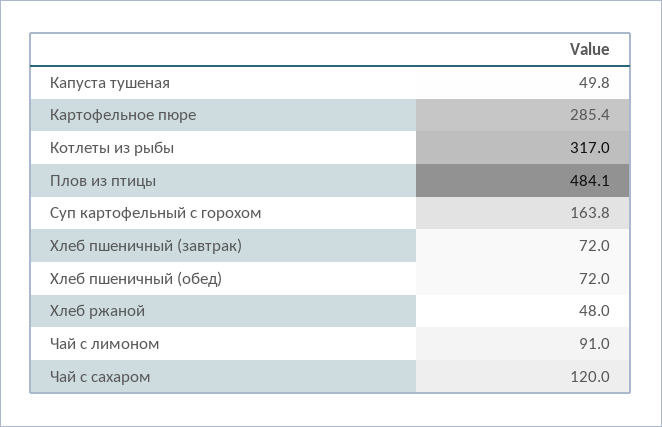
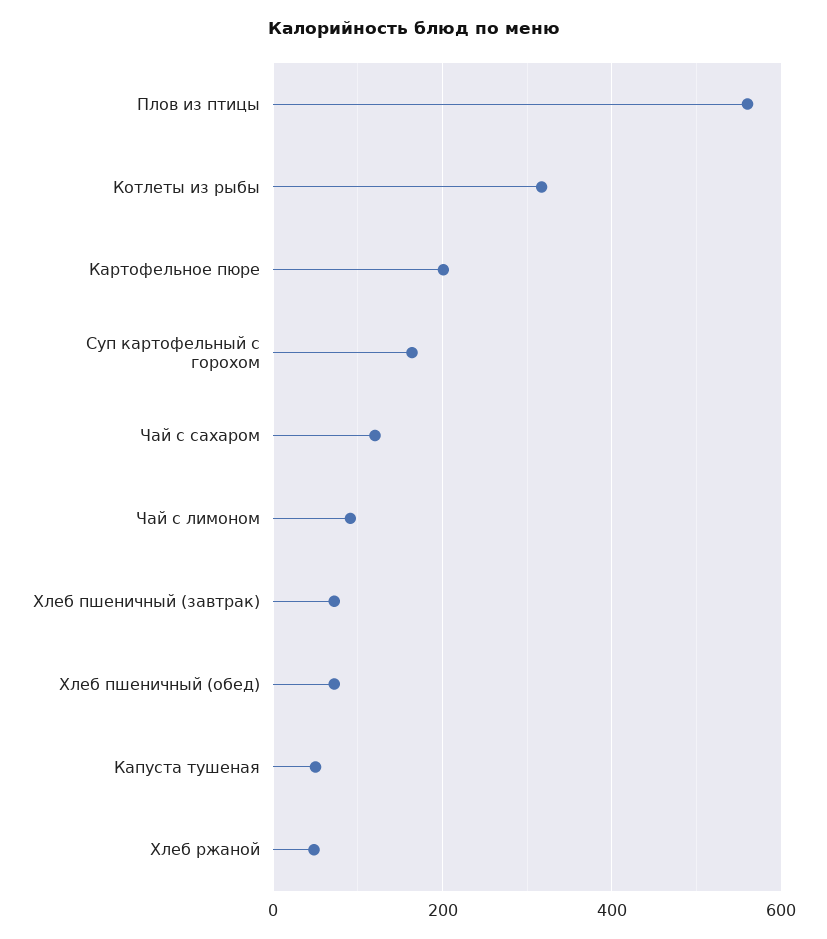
Картофельное пюре: 285.4 -> 200
Плов из птицы: 484.1 -> 560

